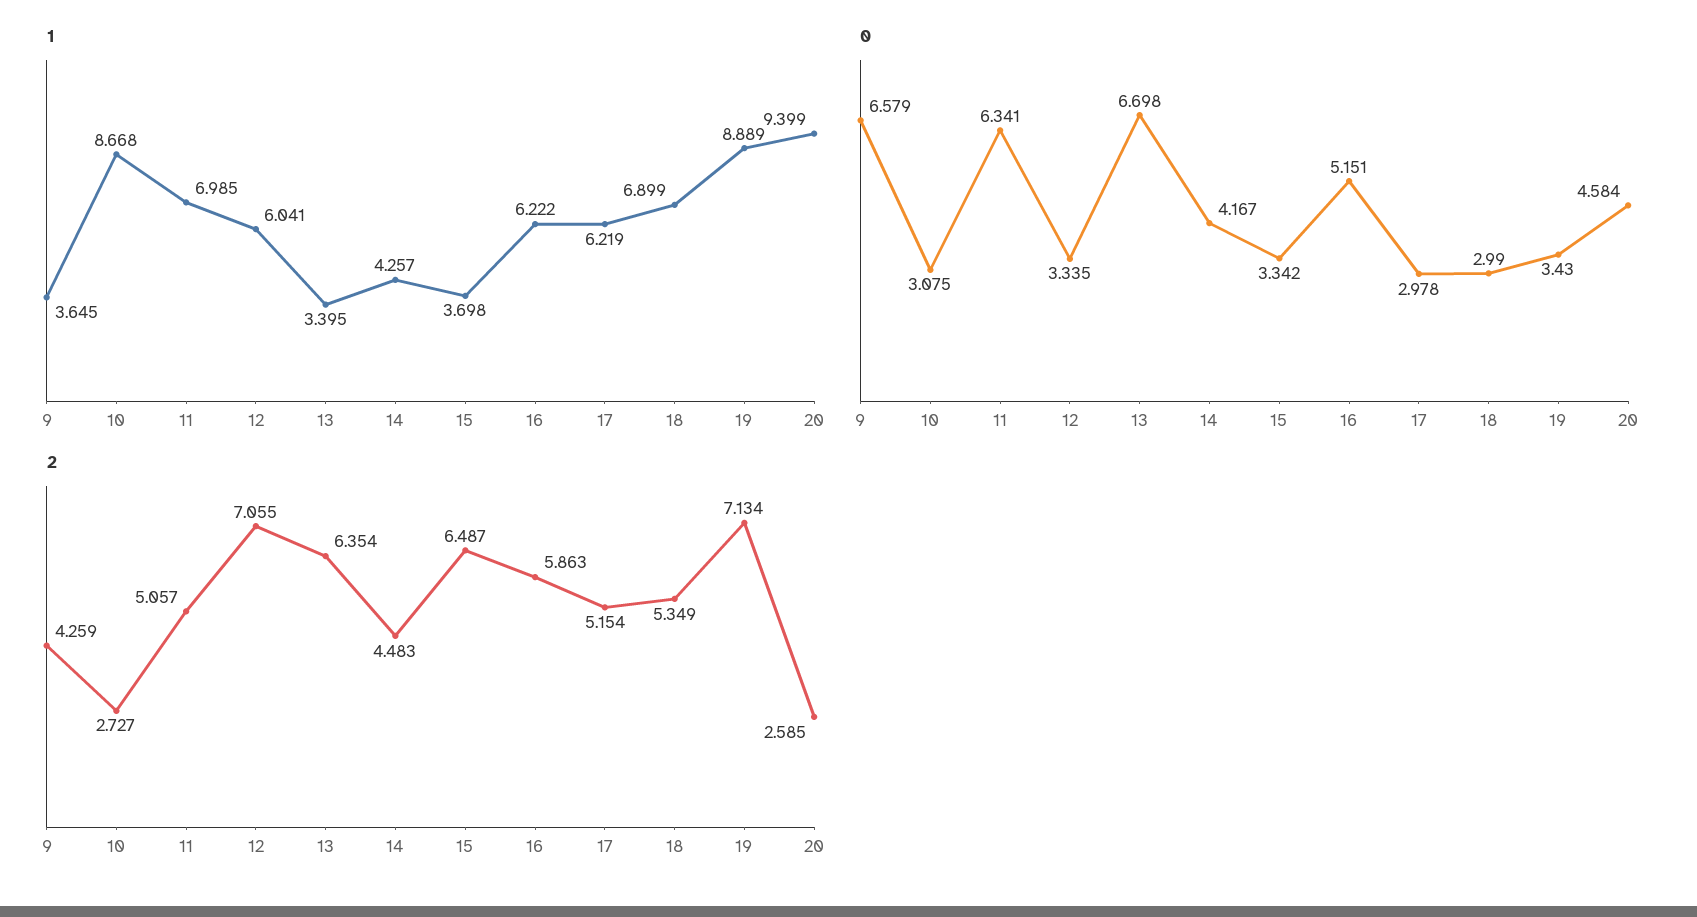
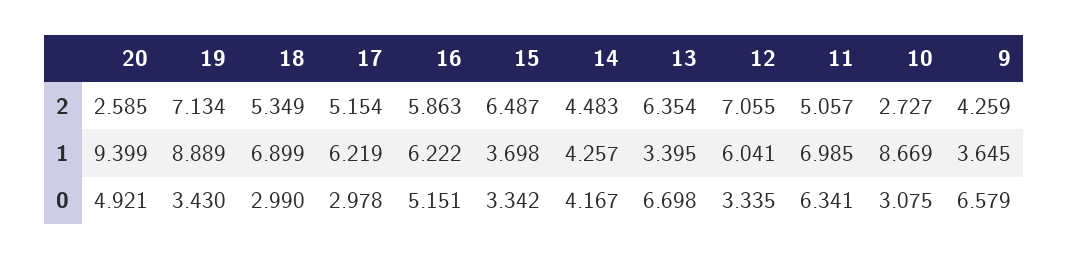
1, 10: 8.668 -> 8.669
0, 20: 4.584 -> 4.921

